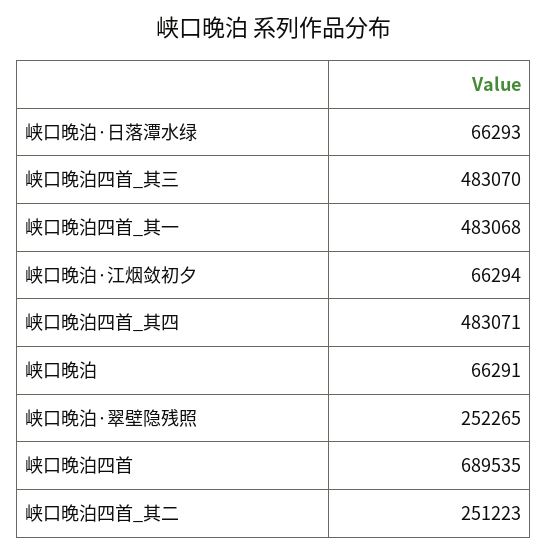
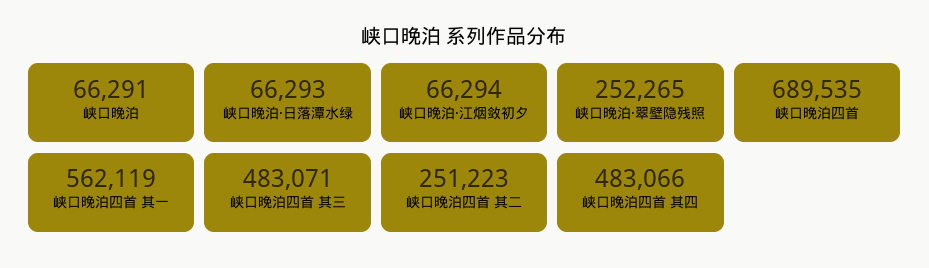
峡口晚泊四首_其三: 483070 -> 483071
峡口晚泊四首_其一: 483068 -> 562119
峡口晚泊四首_其四: 483071 -> 483066

